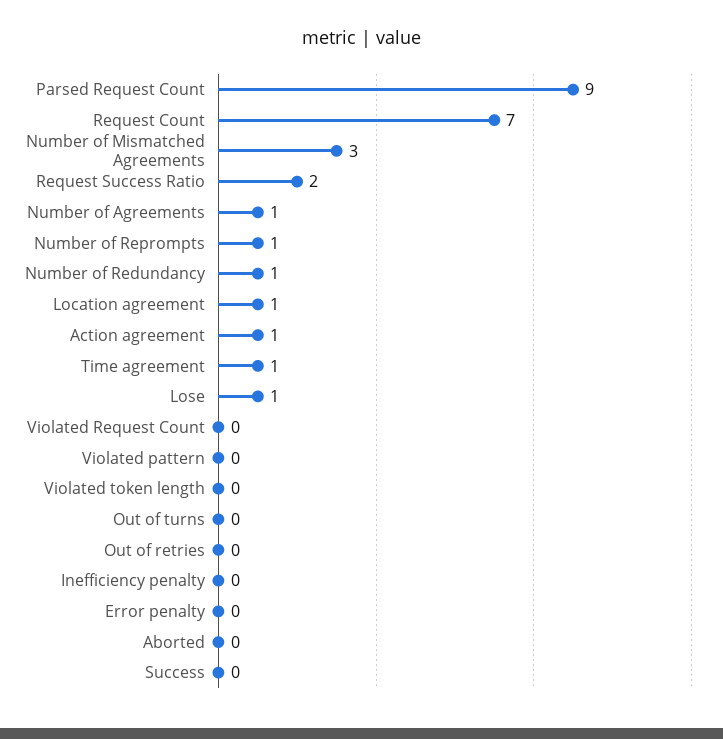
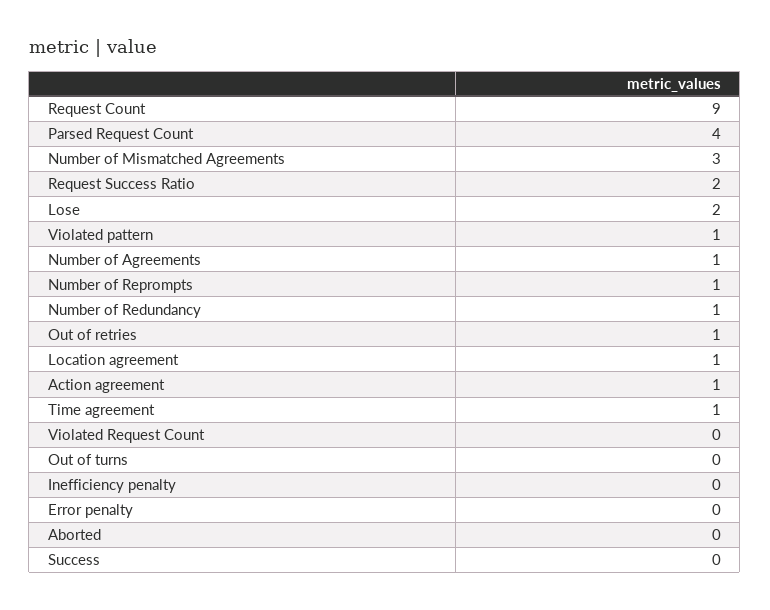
Parsed Request Count: 9 -> 4
Request Count: 7 -> 9
Lose: 1 -> 2
Violated pattern: 0 -> 1
Violated token length: 0 -> none
Out of retries: 0 -> 1

